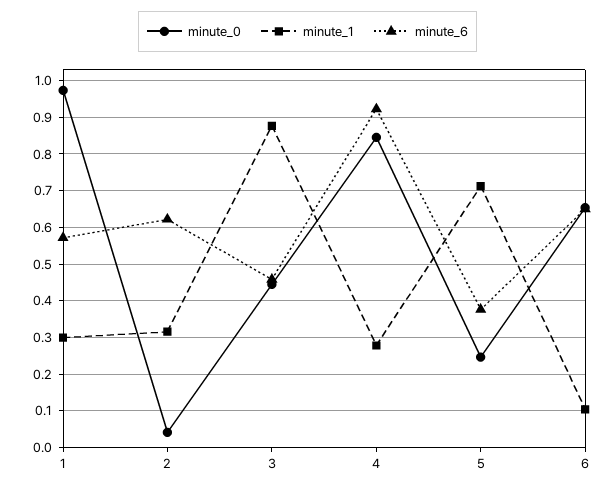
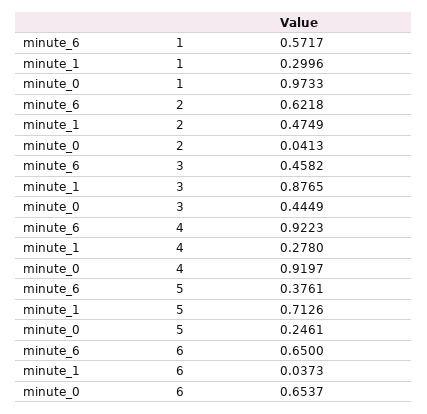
minute_1, 2: 0.32 -> 0.4749
minute_0, 4: 0.84 -> 0.9197
minute_1, 6: 0.1 -> 0.0373

